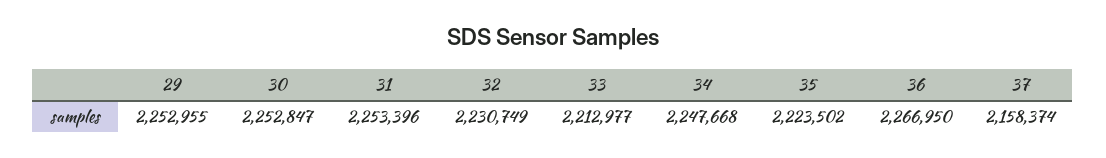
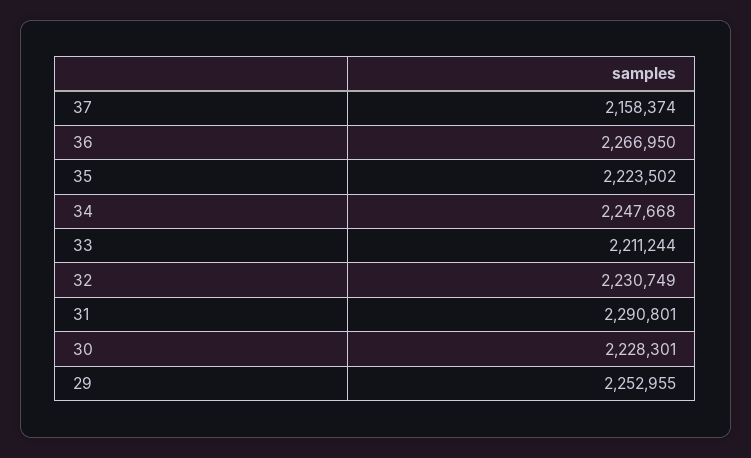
30: 2252847 -> 2228301
31: 2253396 -> 2290801
33: 2212977 -> 2211244

